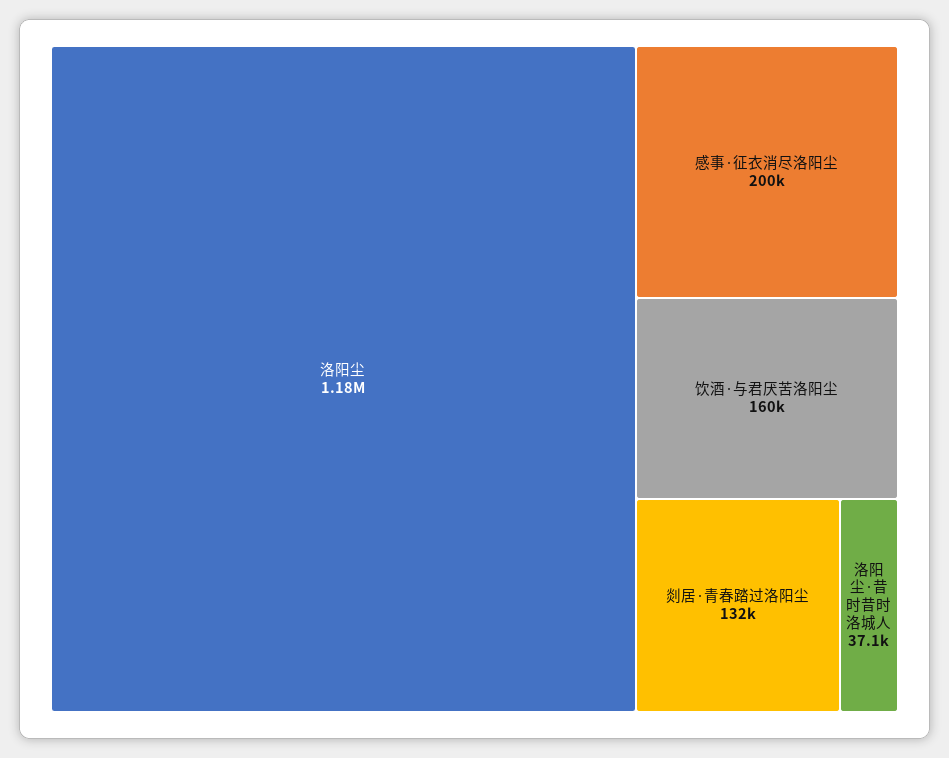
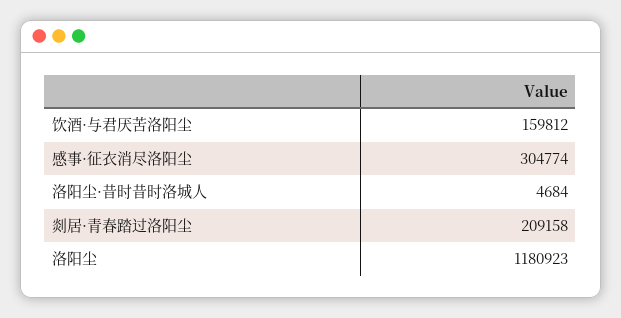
感事·征衣消尽洛阳尘: 200000 -> 304774
剡居·青春踏过洛阳尘: 132000 -> 209158
洛阳尘·昔时昔时洛城人: 37100 -> 4684

